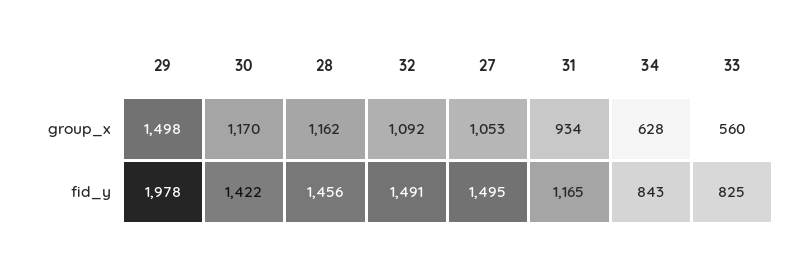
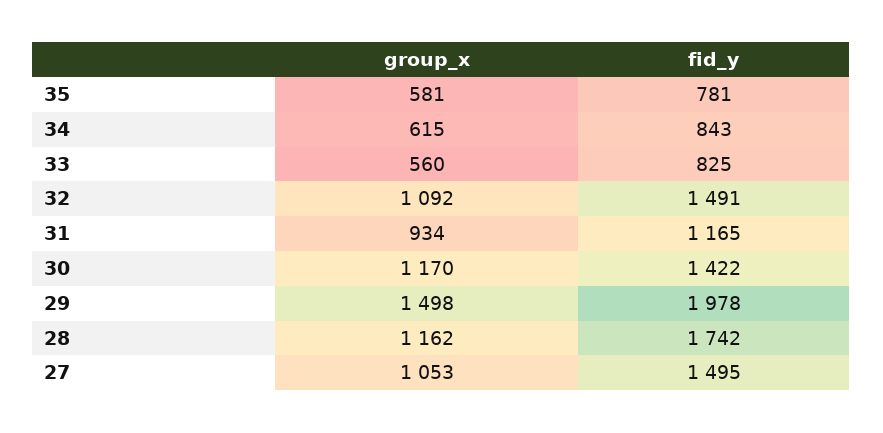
34, group_x: 628 -> 615
28, fid_y: 1456 -> 1742
35, group_x: none -> 581
35, fid_y: none -> 781

